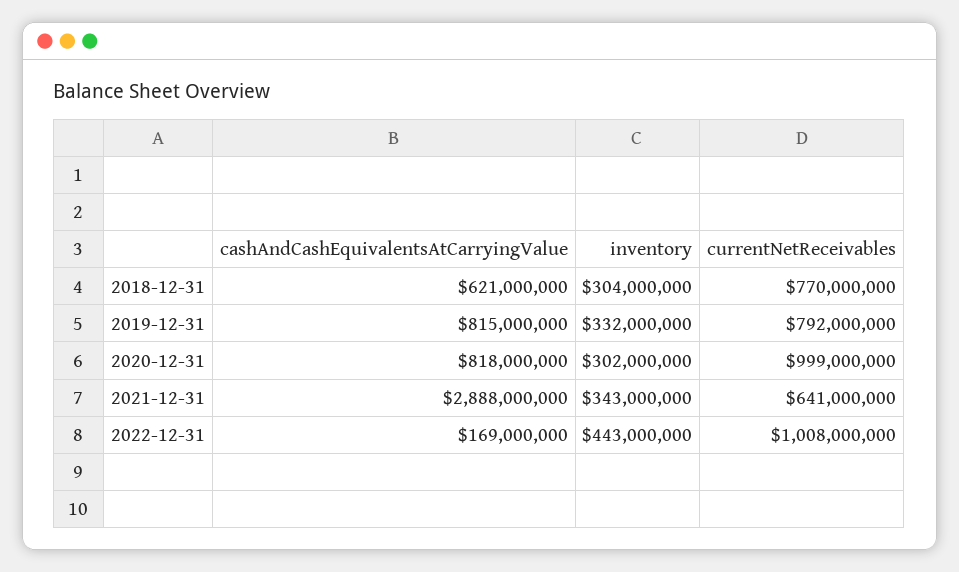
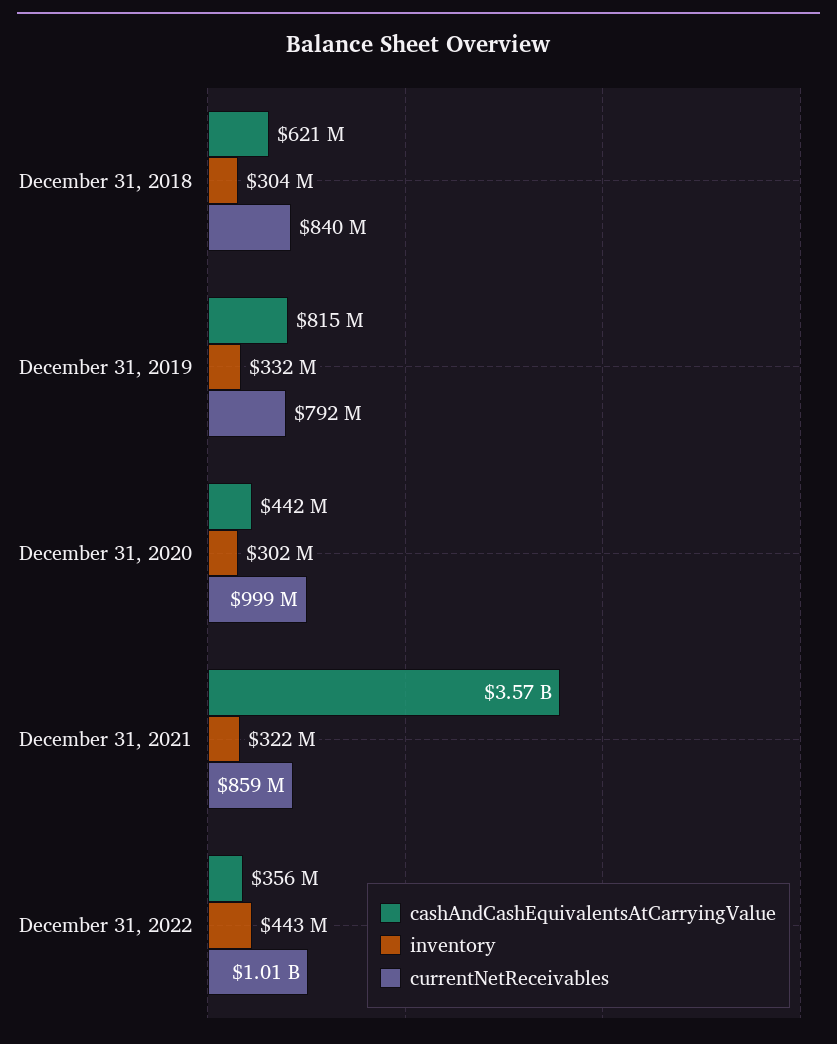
currentNetReceivables, 2018-12-31: 770000000 -> 840000000
cashAndCashEquivalentsAtCarryingValue, 2020-12-31: 818000000 -> 442000000
cashAndCashEquivalentsAtCarryingValue, 2021-12-31: 2888000000 -> 3570000000
inventory, 2021-12-31: 343000000 -> 322000000
currentNetReceivables, 2021-12-31: 641000000 -> 859000000
cashAndCashEquivalentsAtCarryingValue, 2022-12-31: 169000000 -> 356000000

